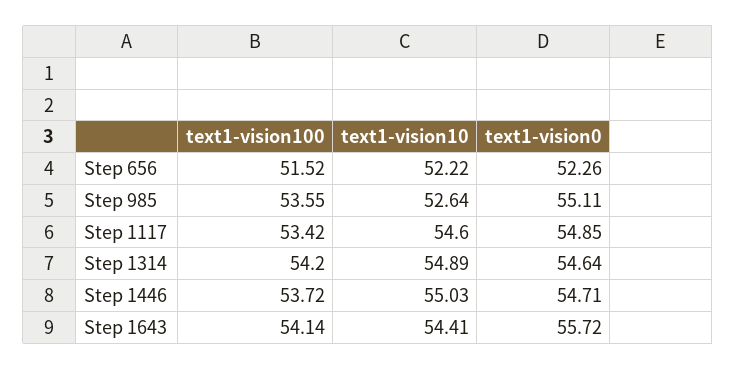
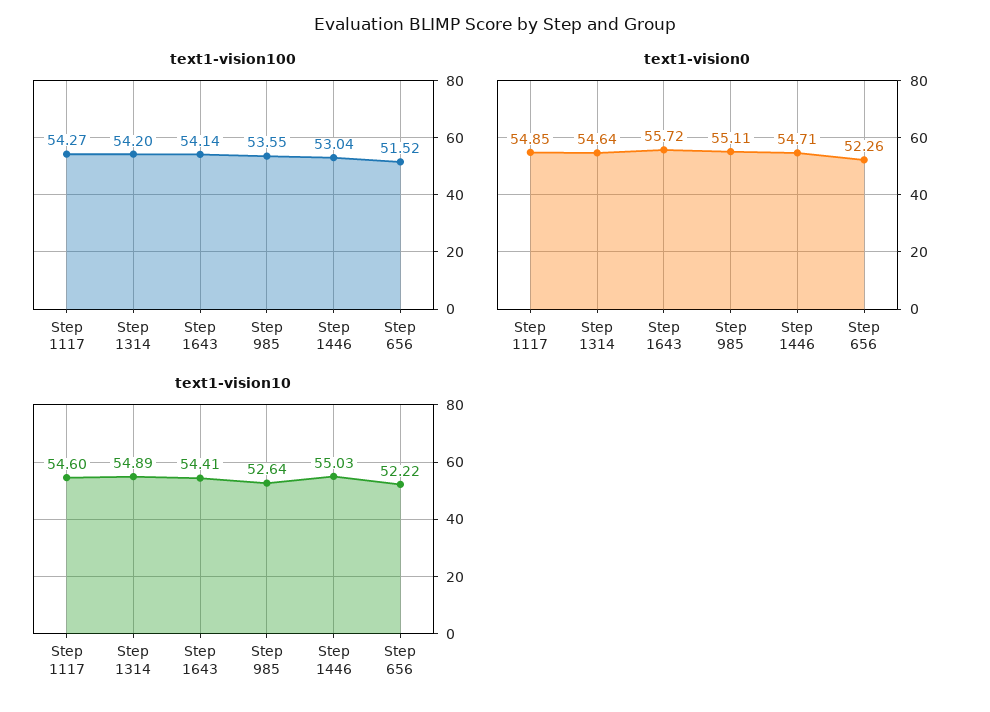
text1-vision100, Step 1117: 53.42 -> 54.27
text1-vision100, Step 1446: 53.72 -> 53.04

